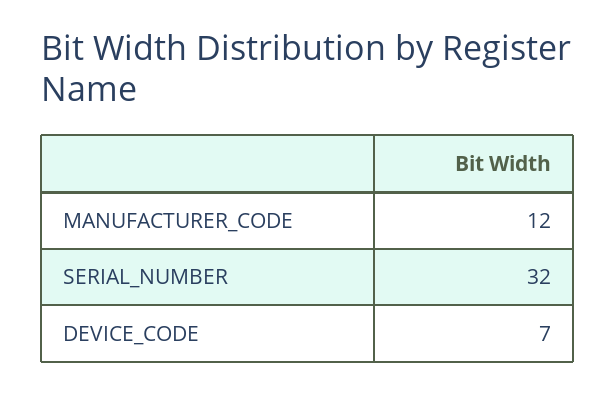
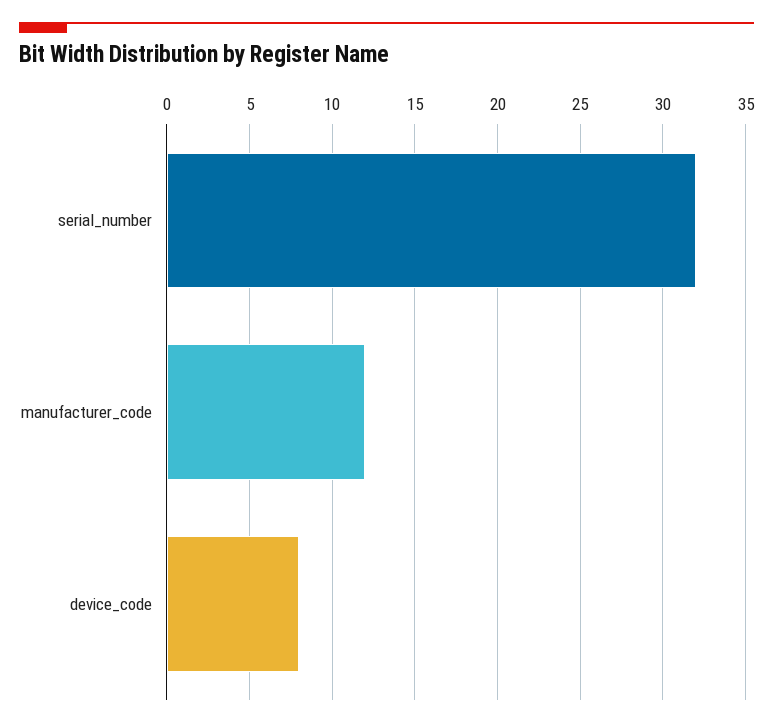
DEVICE_CODE: 7 -> 8

